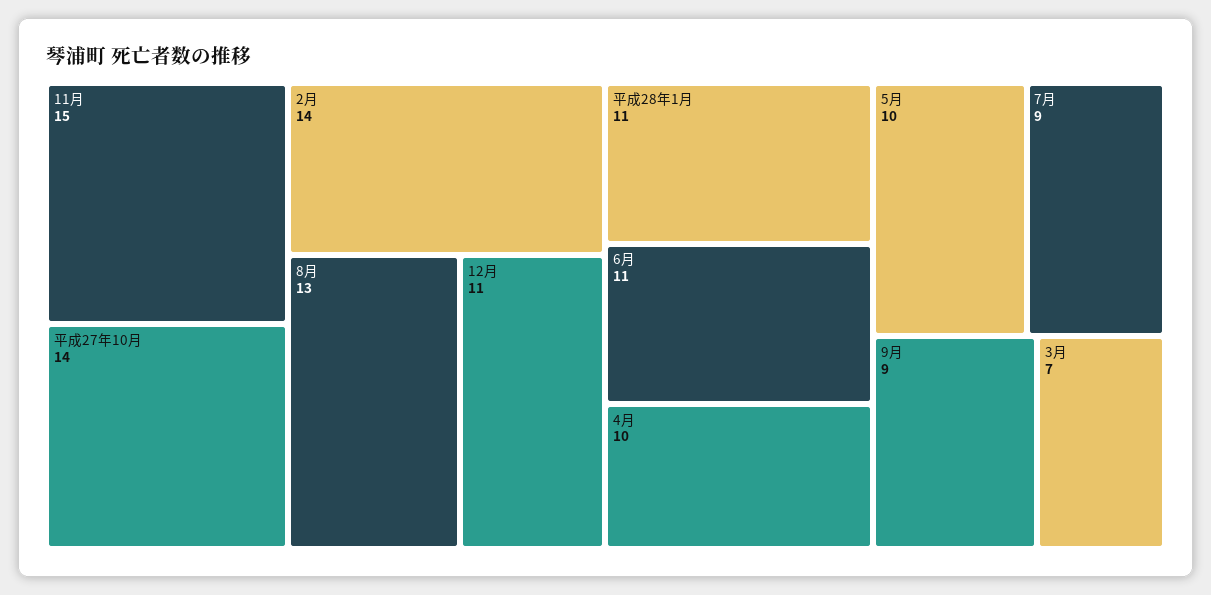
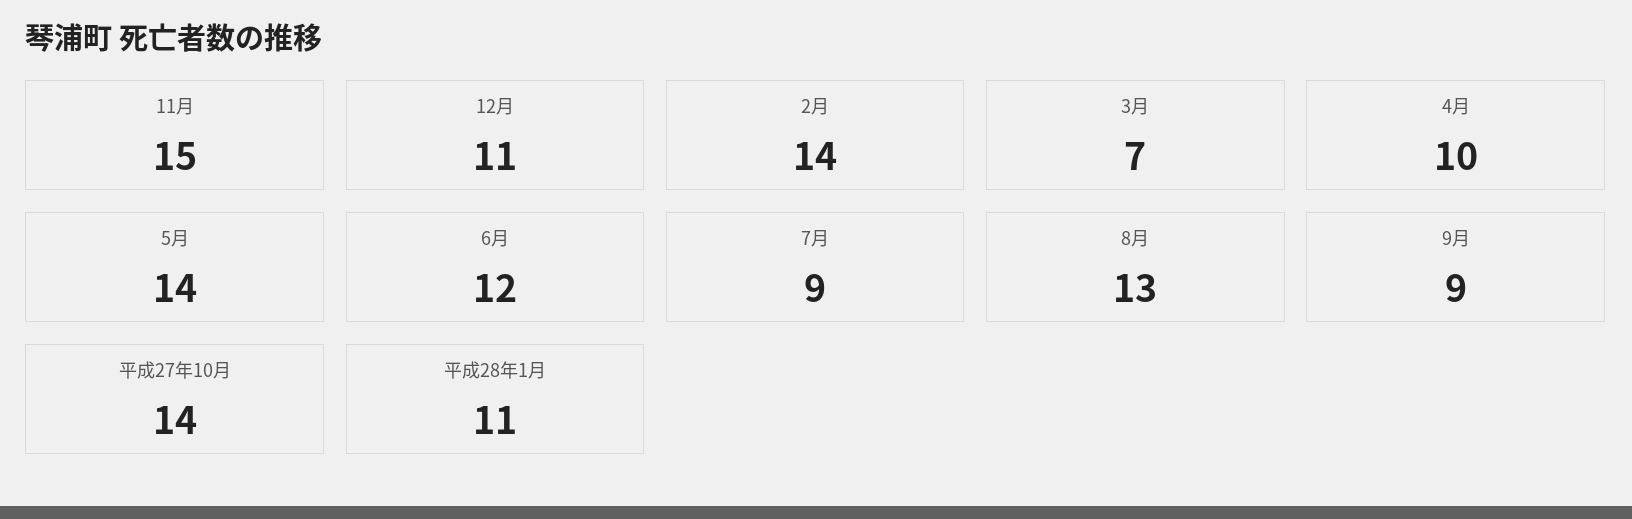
6月: 11 -> 12
5月: 10 -> 14

